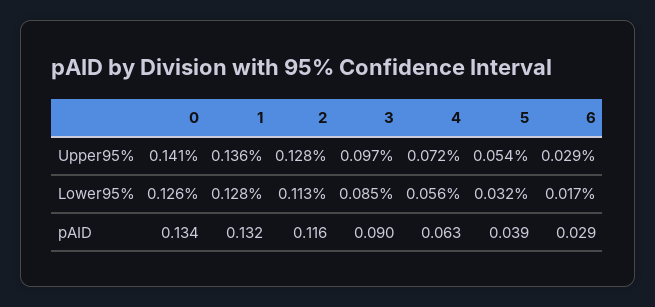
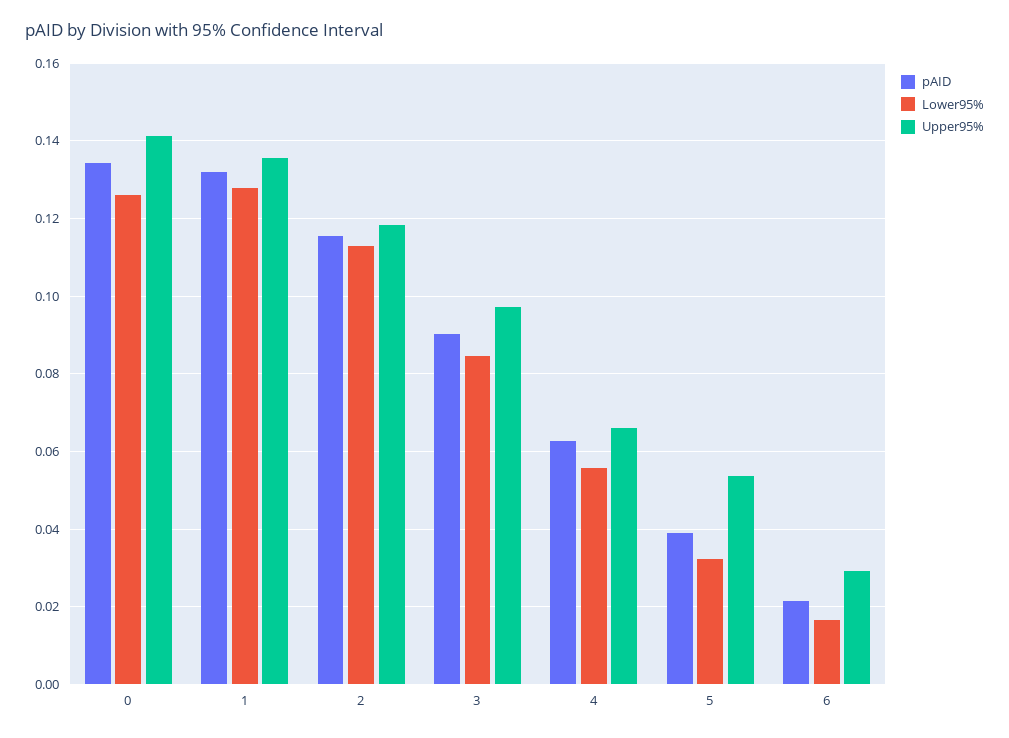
Upper95%, 2: 0.128 -> 0.118
Upper95%, 4: 0.072 -> 0.066
pAID, 6: 0.029 -> 0.022

